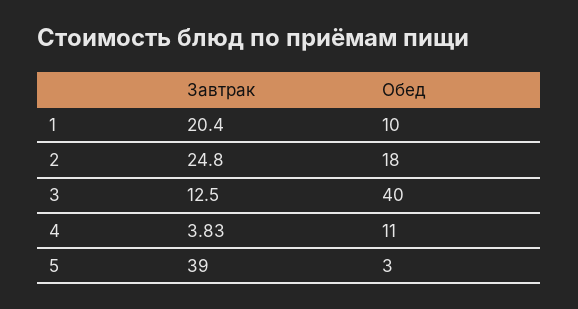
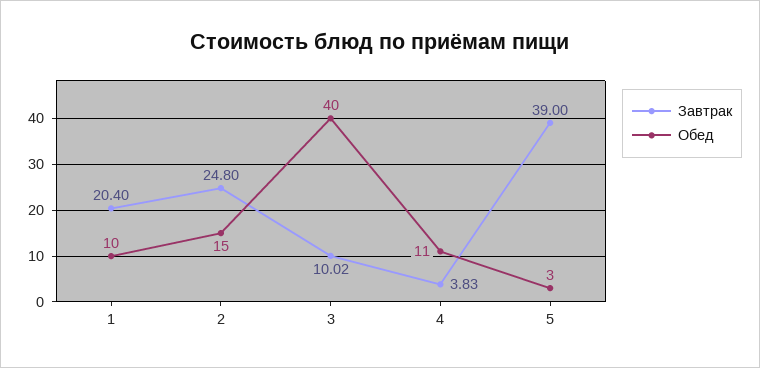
Обед, 2: 18 -> 15
Завтрак, 3: 12.5 -> 10.02

